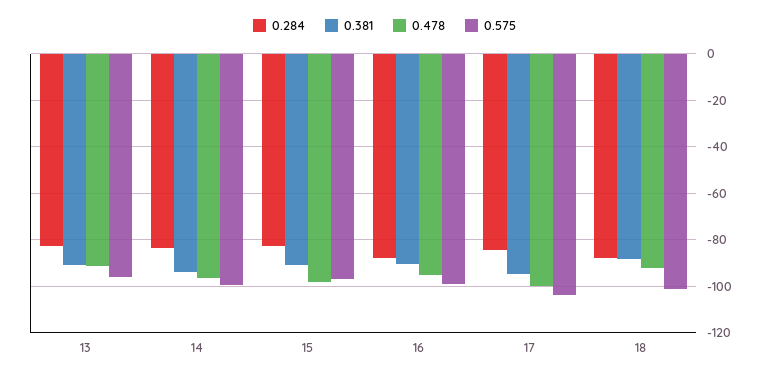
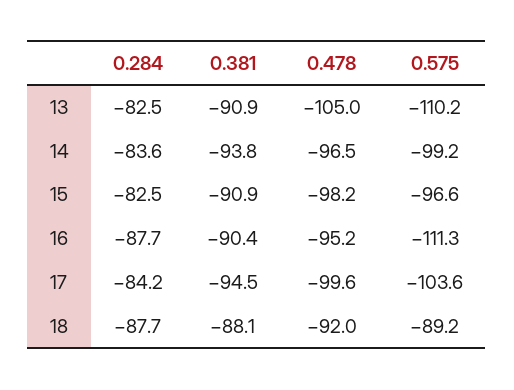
0.478, 13: -90 -> -105
0.575, 13: -95 -> -110.2
0.575, 16: -100 -> -111.3
0.575, 18: -100 -> -89.2

